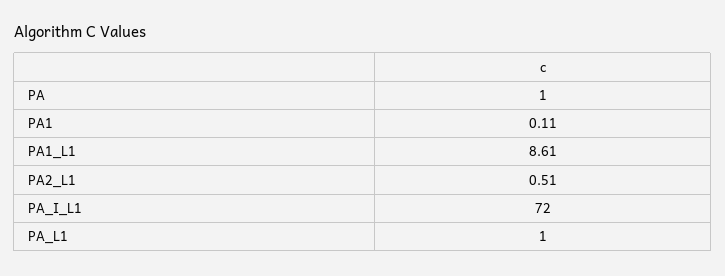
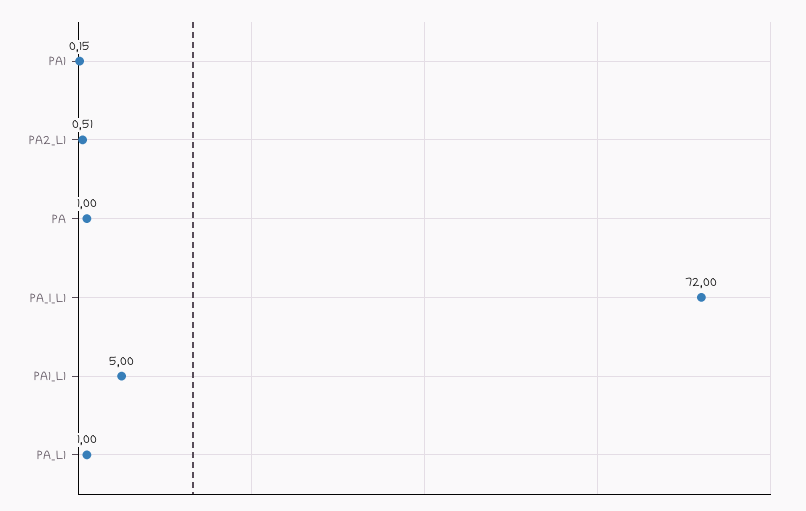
PA1: 0.11 -> 0.15
PA1_L1: 8.61 -> 5

